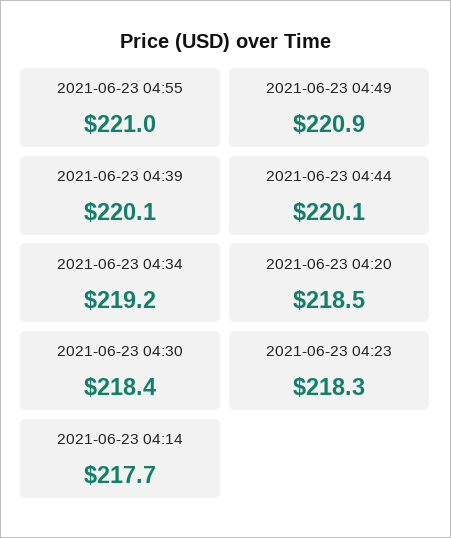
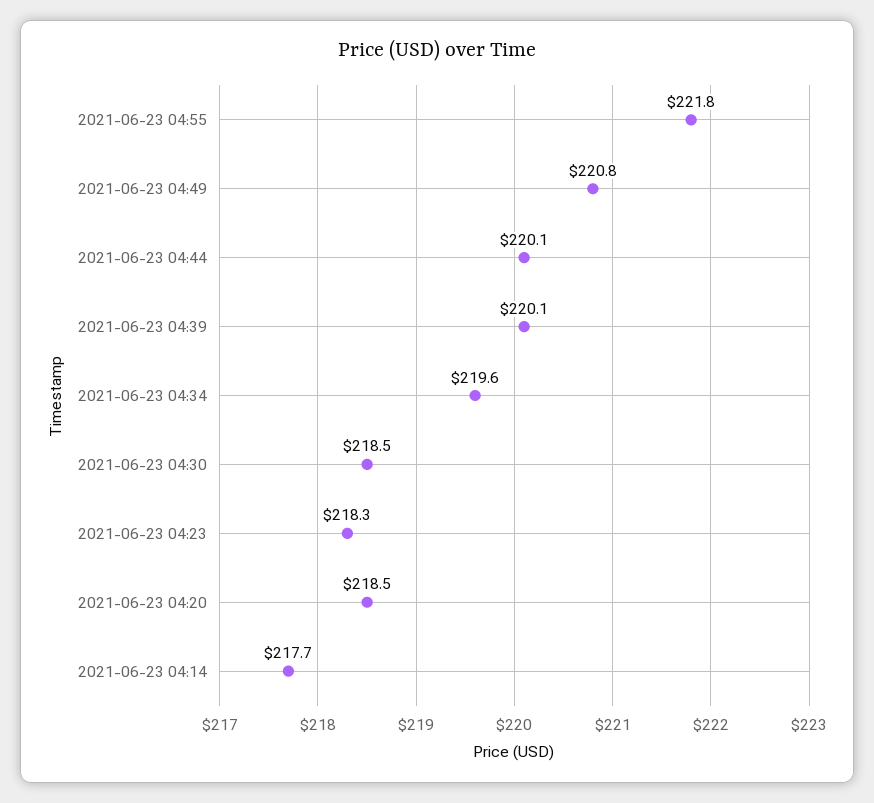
2021-06-23 04:55: 221 -> 221.8
2021-06-23 04:49: 220.9 -> 220.8
2021-06-23 04:34: 219.2 -> 219.6
2021-06-23 04:30: 218.4 -> 218.5

